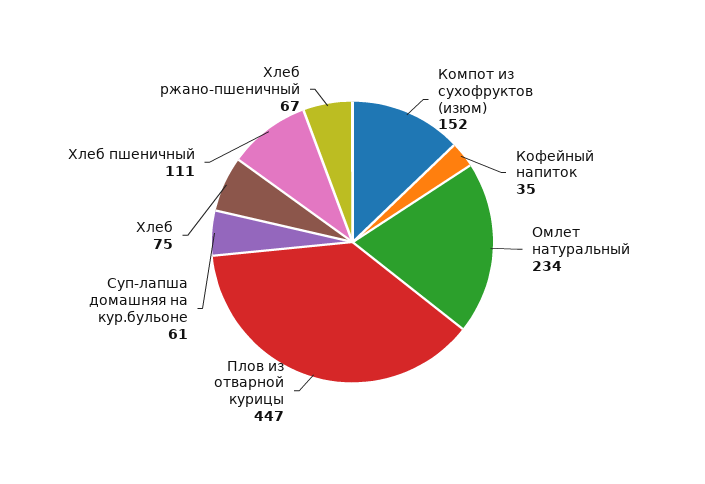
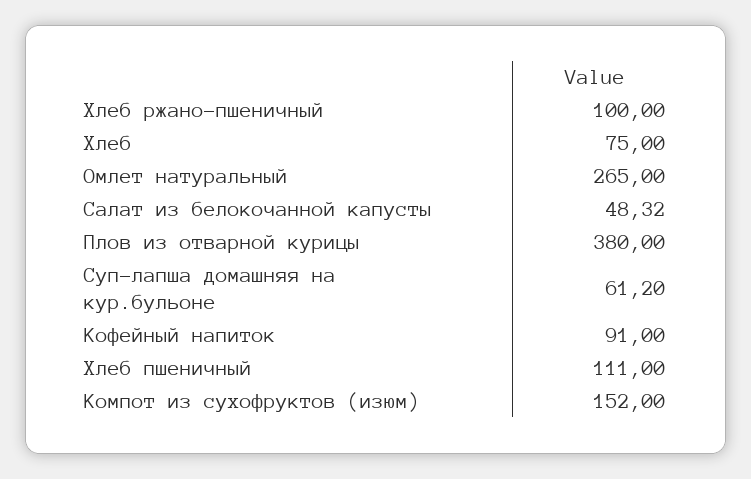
Кофейный напиток: 35 -> 91
Омлет натуральный: 234 -> 265
Плов из отварной курицы: 447 -> 380
Хлеб ржано-пшеничный: 67 -> 100
Салат из белокочанной капусты: none -> 48.32

